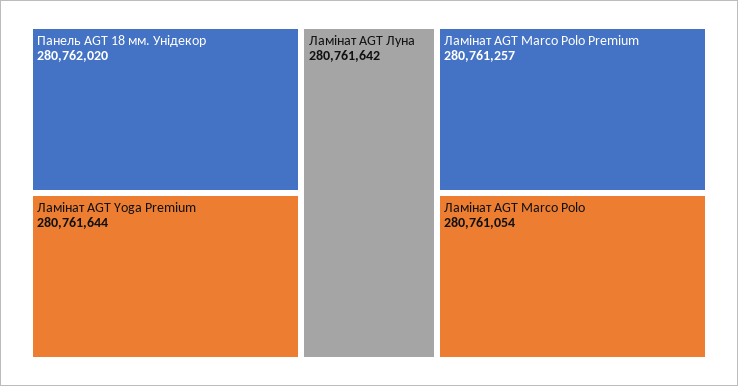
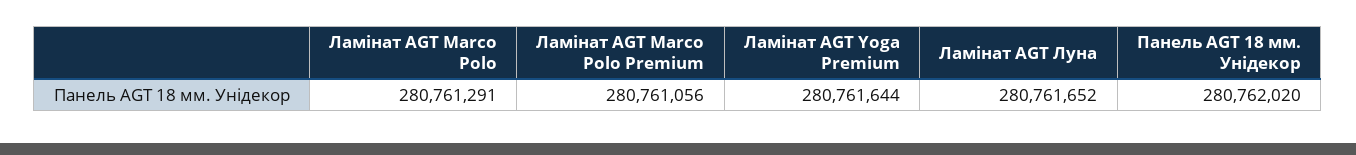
Ламінат AGT Луна: 280761642 -> 280761652
Ламінат AGT Marco Polo Premium: 280761257 -> 280761056
Ламінат AGT Marco Polo: 280761054 -> 280761291

